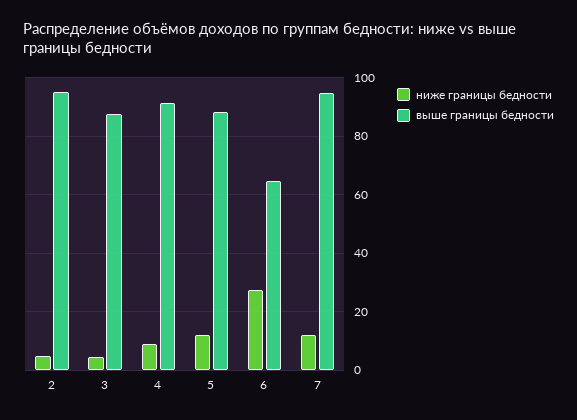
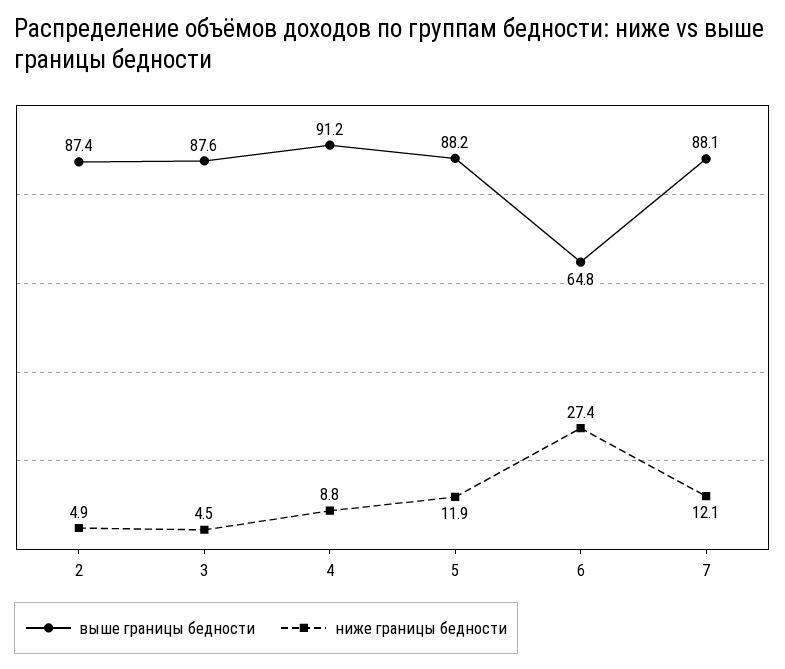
выше границы бедности, 2: 95 -> 87.4
выше границы бедности, 7: 95 -> 88.1

